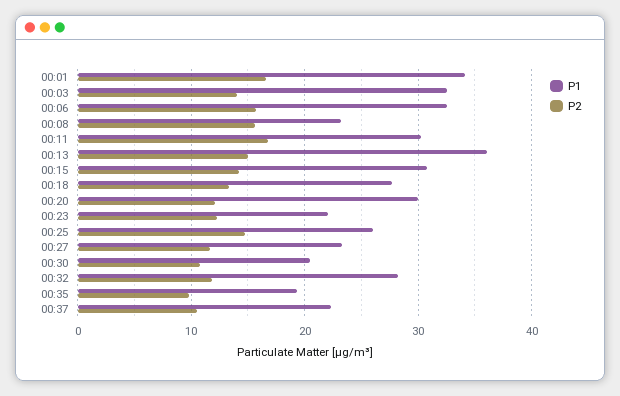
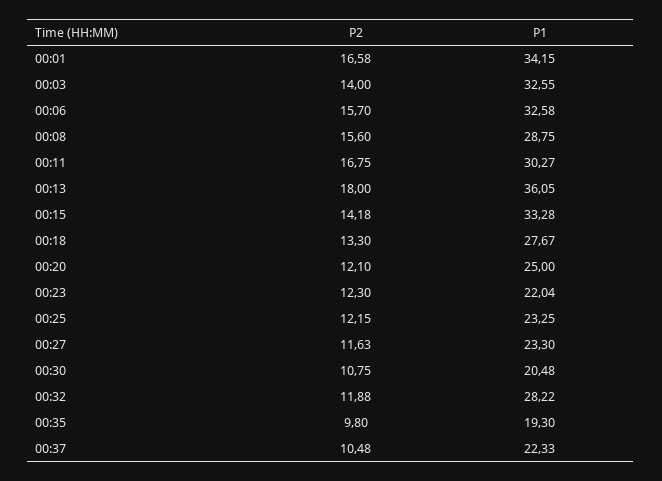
P1, 00:08: 23 -> 28.75
P2, 00:13: 15 -> 18
P1, 00:15: 31 -> 33.28
P1, 00:20: 30 -> 25
P1, 00:25: 26 -> 23.25
P2, 00:25: 15 -> 12.15

